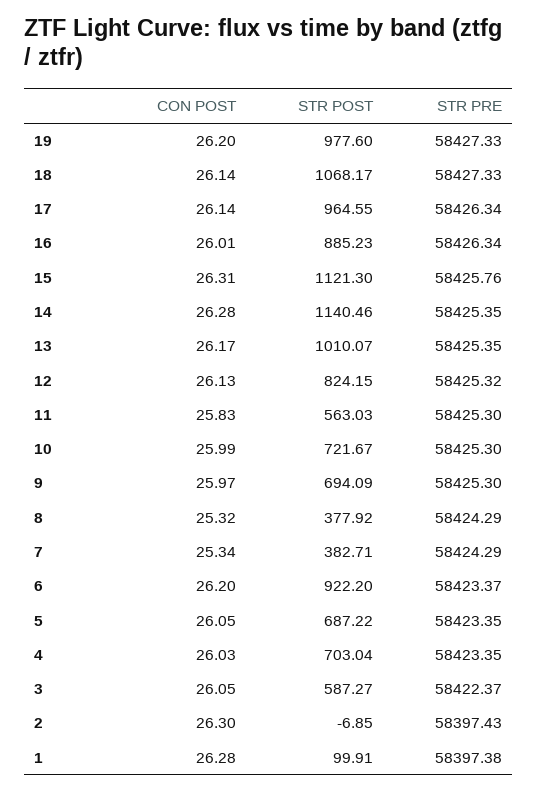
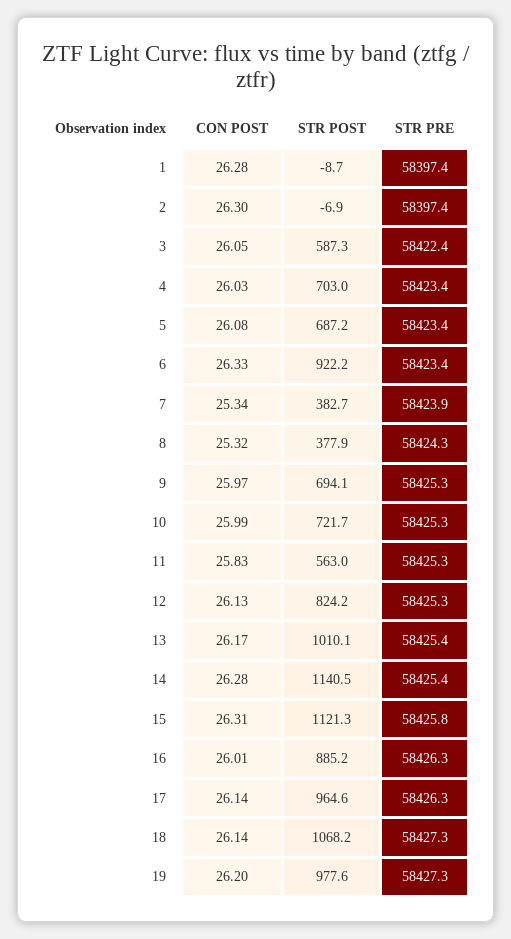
STR PRE, 7: 58424.29 -> 58423.9
CON POST, 6: 26.2 -> 26.33
CON POST, 5: 26.05 -> 26.08
STR POST, 1: 99.91 -> -8.7

